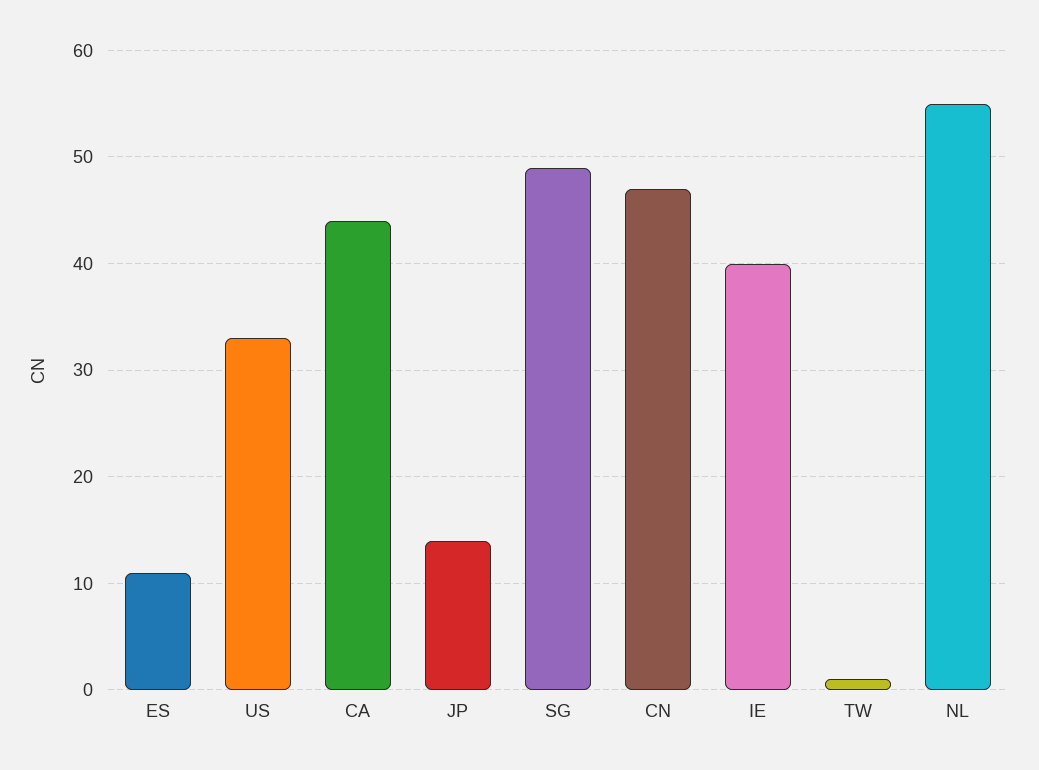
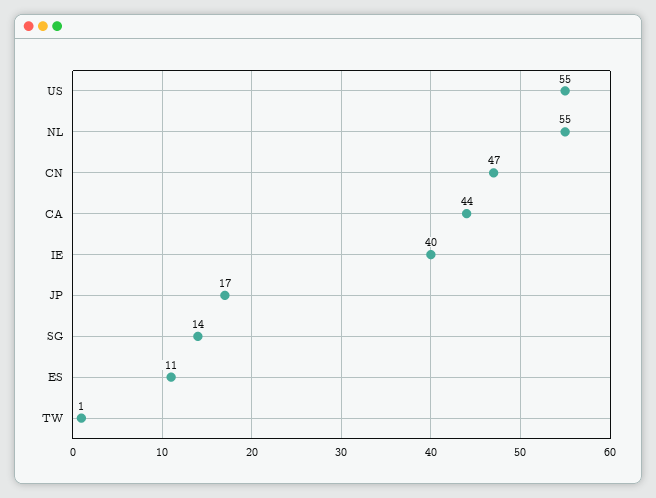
US: 33 -> 55
JP: 14 -> 17
SG: 49 -> 14

